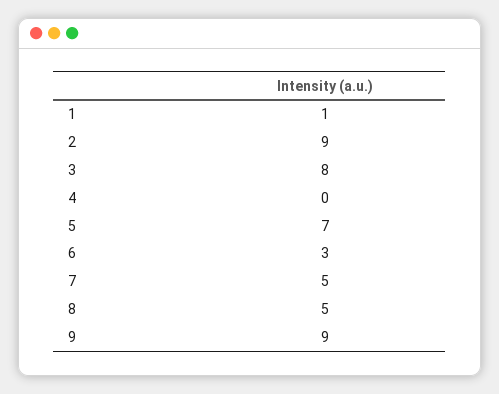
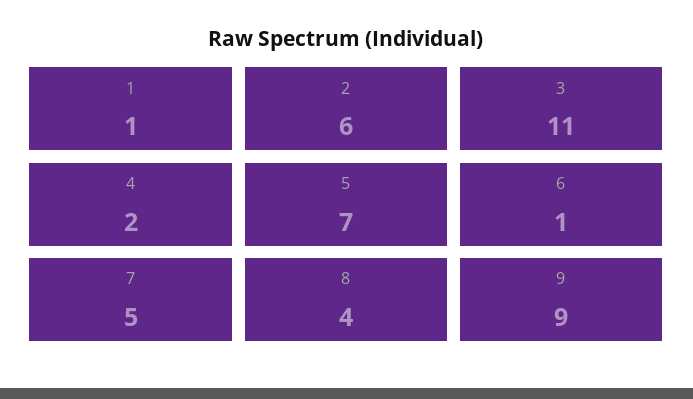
2: 9 -> 6
3: 8 -> 11
4: 0 -> 2
6: 3 -> 1
8: 5 -> 4

